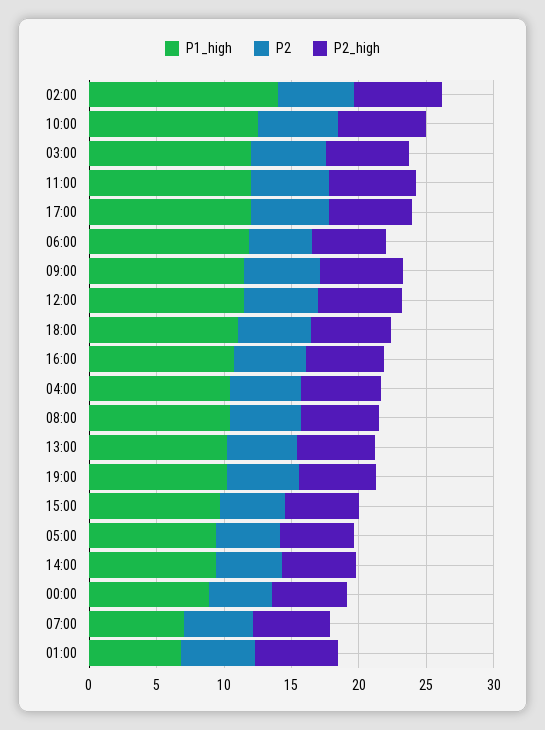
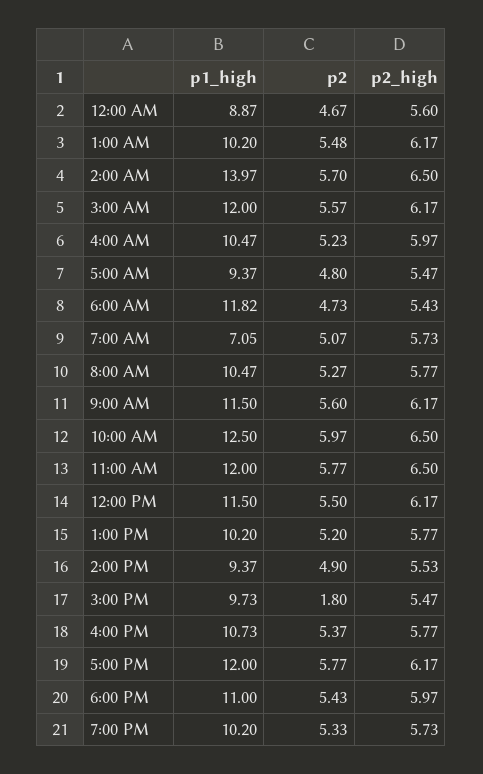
P2, 15:00: 5 -> 1.8
P1_high, 01:00: 7 -> 10.2

